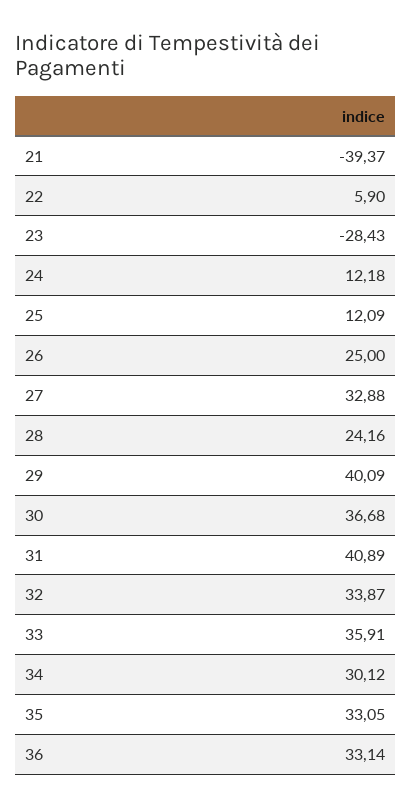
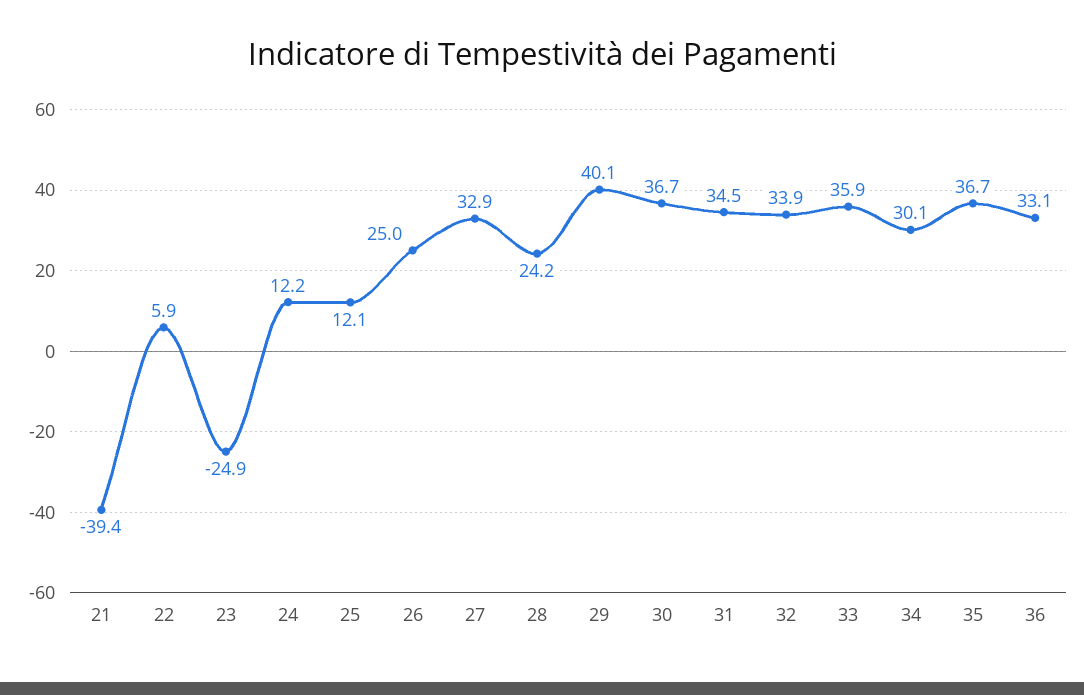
23: -28.43 -> -24.9
31: 40.89 -> 34.5
35: 33.05 -> 36.7

